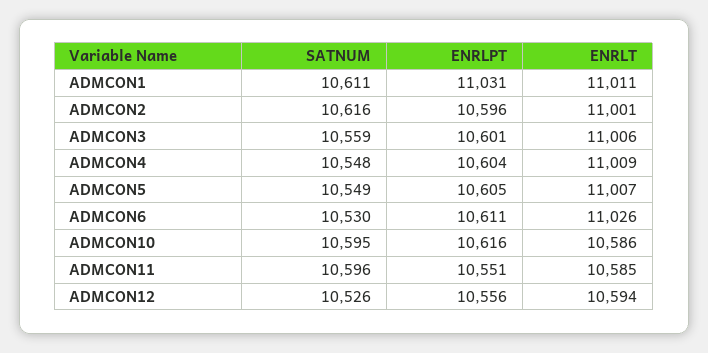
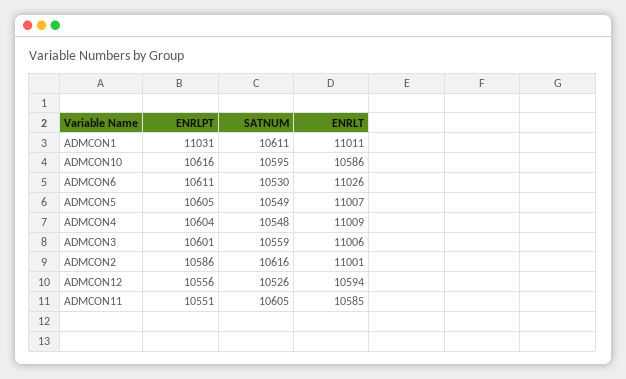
ENRLPT, ADMCON2: 10596 -> 10586
SATNUM, ADMCON11: 10596 -> 10605

